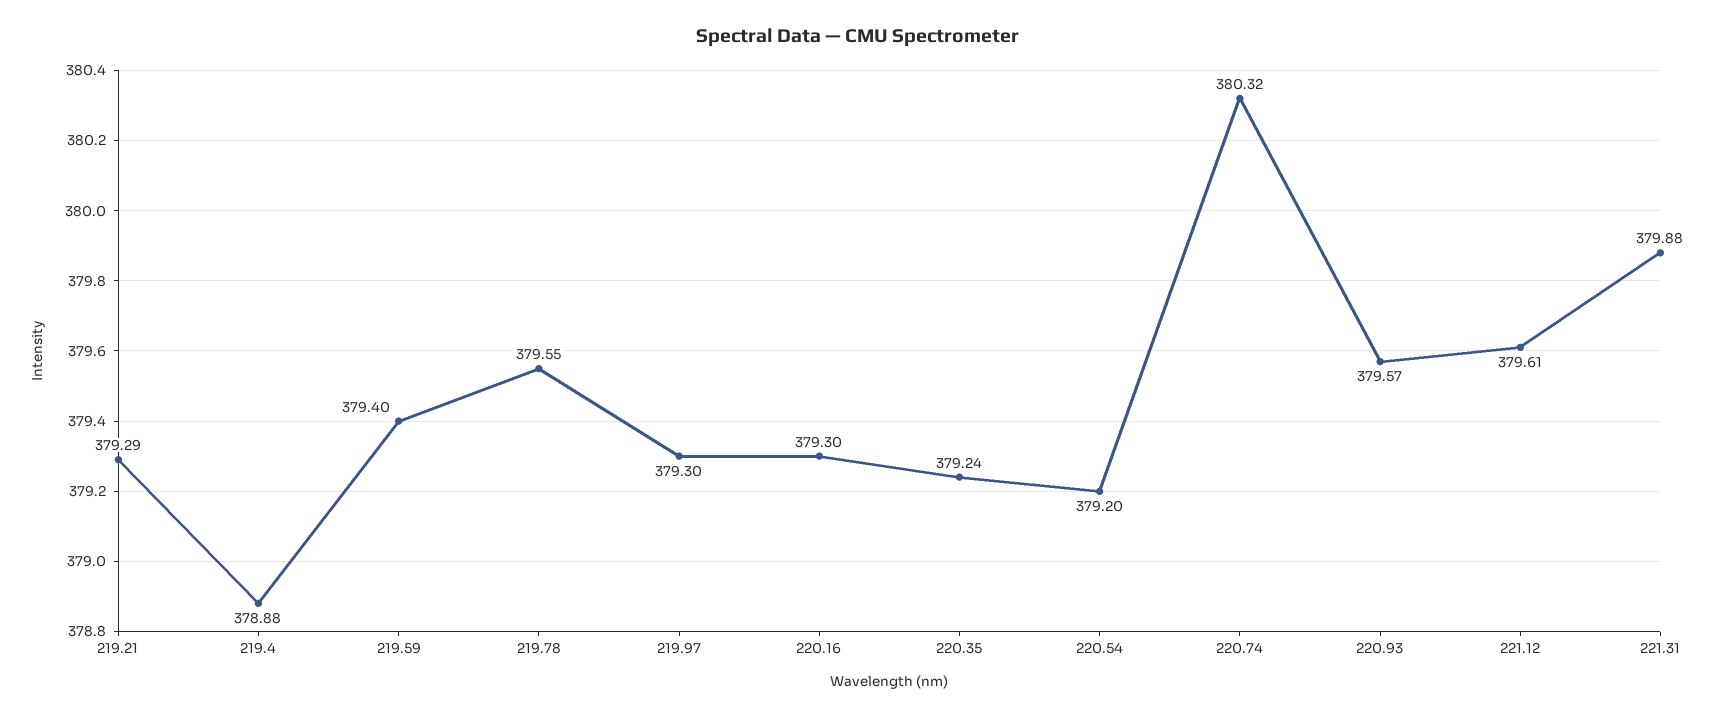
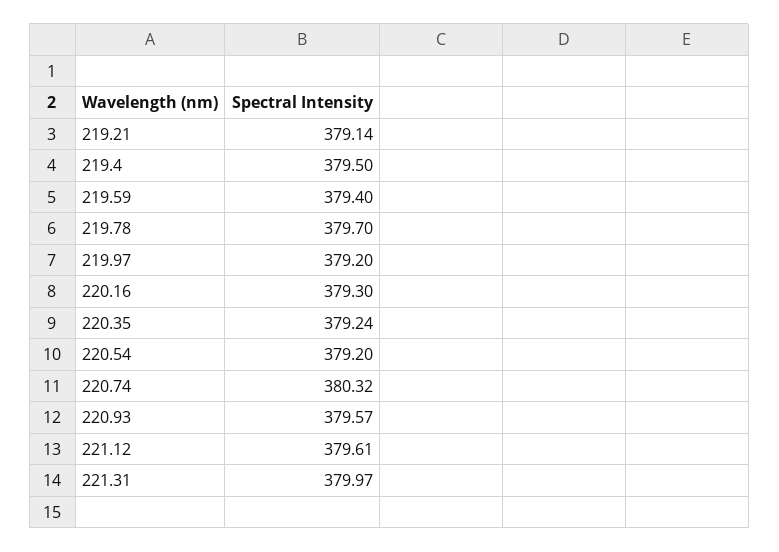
219.21: 379.29 -> 379.14
219.4: 378.88 -> 379.5
219.78: 379.55 -> 379.7
219.97: 379.3 -> 379.2
221.31: 379.88 -> 379.97

